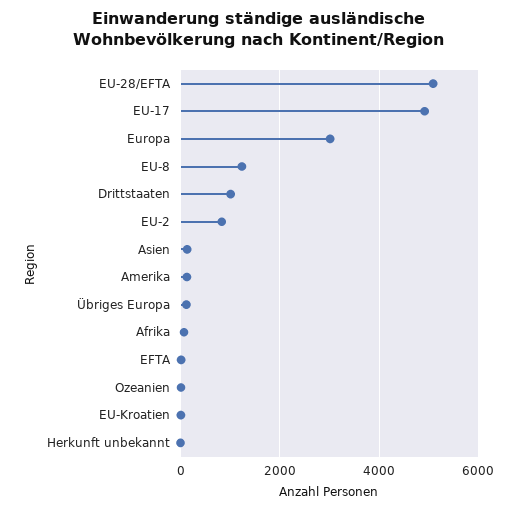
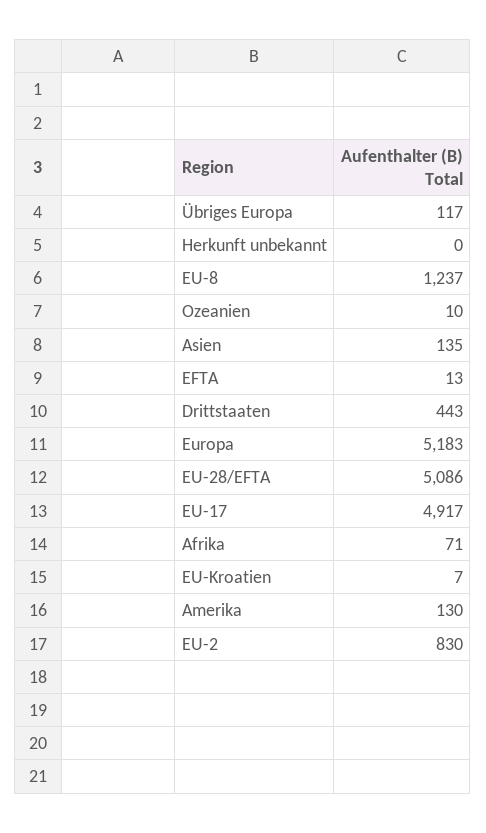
Europa: 3000 -> 5183
Drittstaaten: 1000 -> 443

